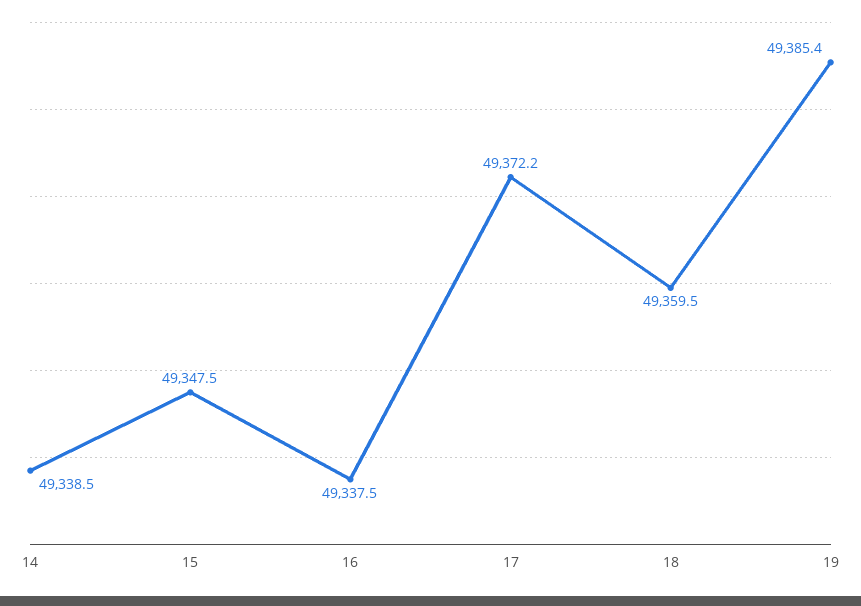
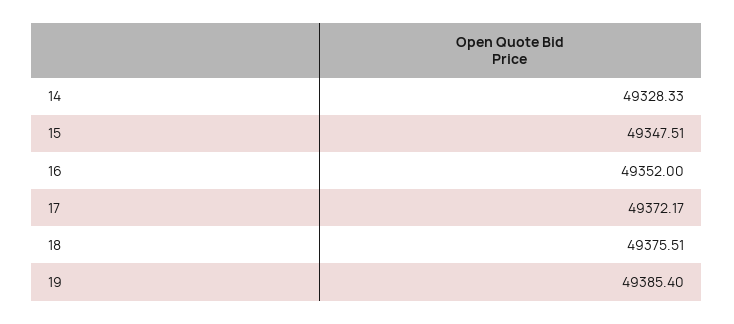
14: 49338.5 -> 49328.33
16: 49337.5 -> 49352
18: 49359.5 -> 49375.51

